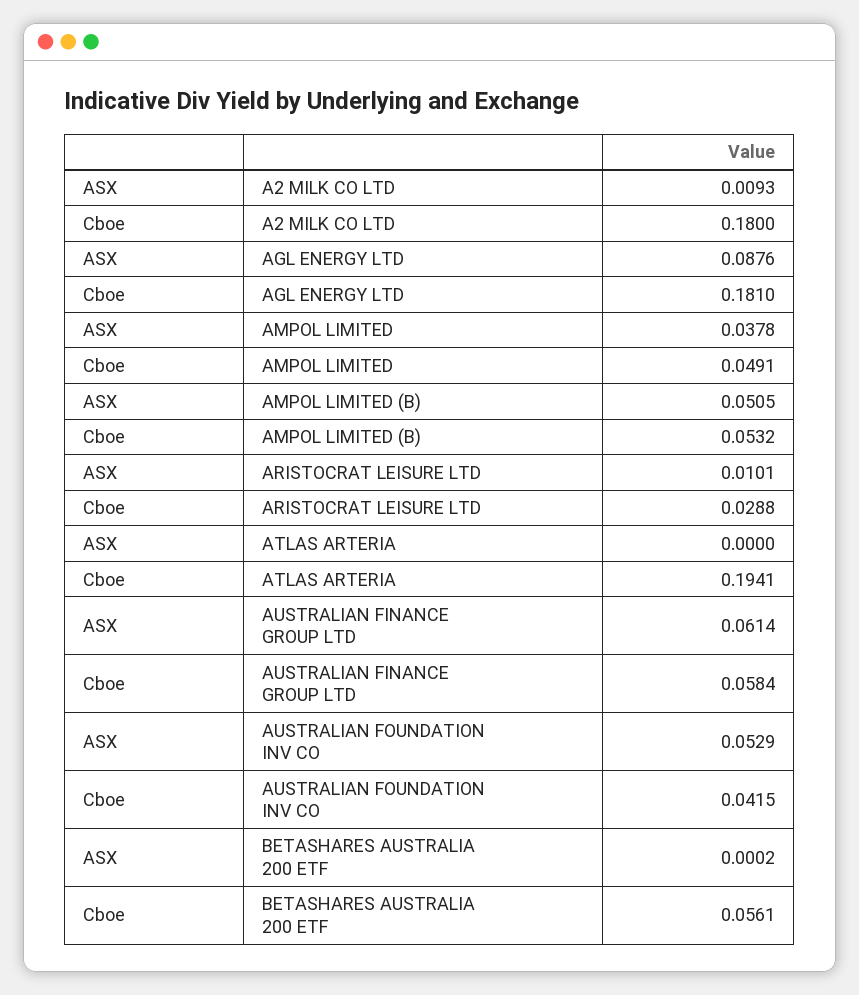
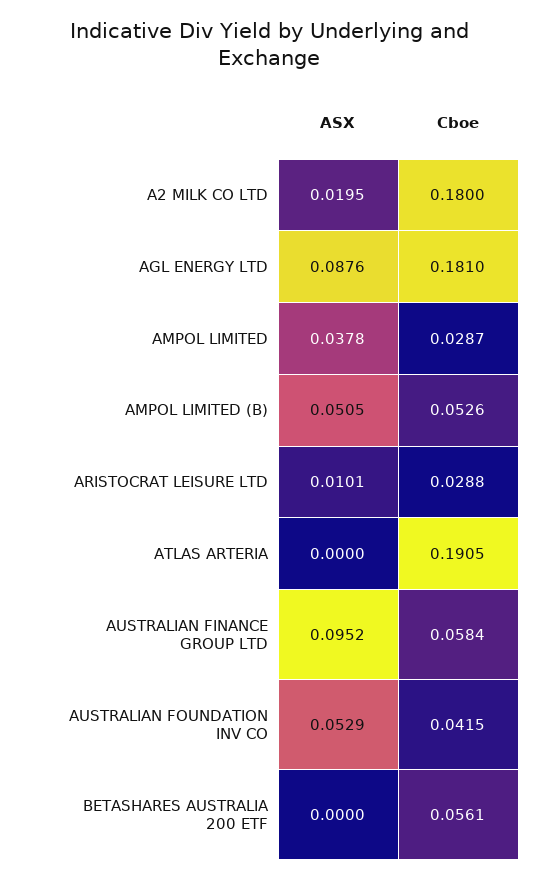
ASX, A2 MILK CO LTD: 0.0093 -> 0.0195
Cboe, AMPOL LIMITED: 0.0491 -> 0.0287
Cboe, AMPOL LIMITED (B): 0.0532 -> 0.0526
Cboe, ATLAS ARTERIA: 0.1941 -> 0.1905
ASX, AUSTRALIAN FINANCE GROUP LTD: 0.0614 -> 0.0952
ASX, BETASHARES AUSTRALIA 200 ETF: 0.0002 -> 0

